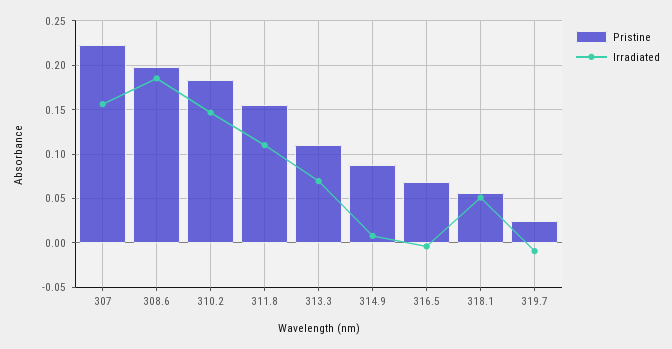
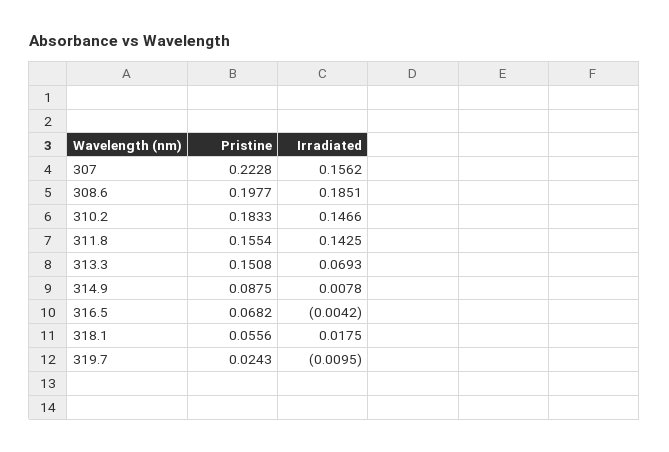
Irradiated, 311.8: 0.11 -> 0.1425
Pristine, 313.3: 0.11 -> 0.1508
Irradiated, 318.1: 0.05 -> 0.0175

